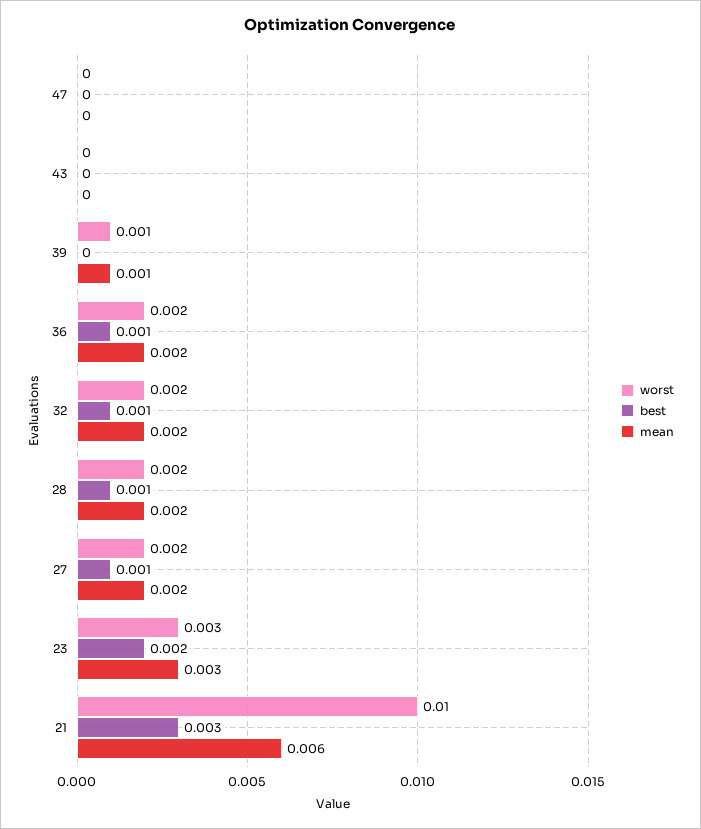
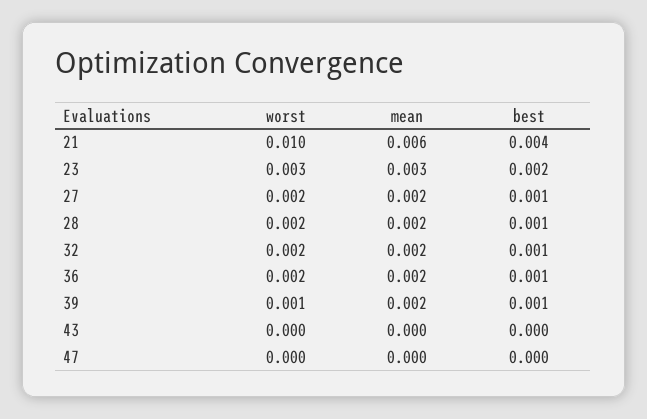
best, 39: 0 -> 0.001
mean, 39: 0.001 -> 0.002
best, 21: 0.003 -> 0.004

